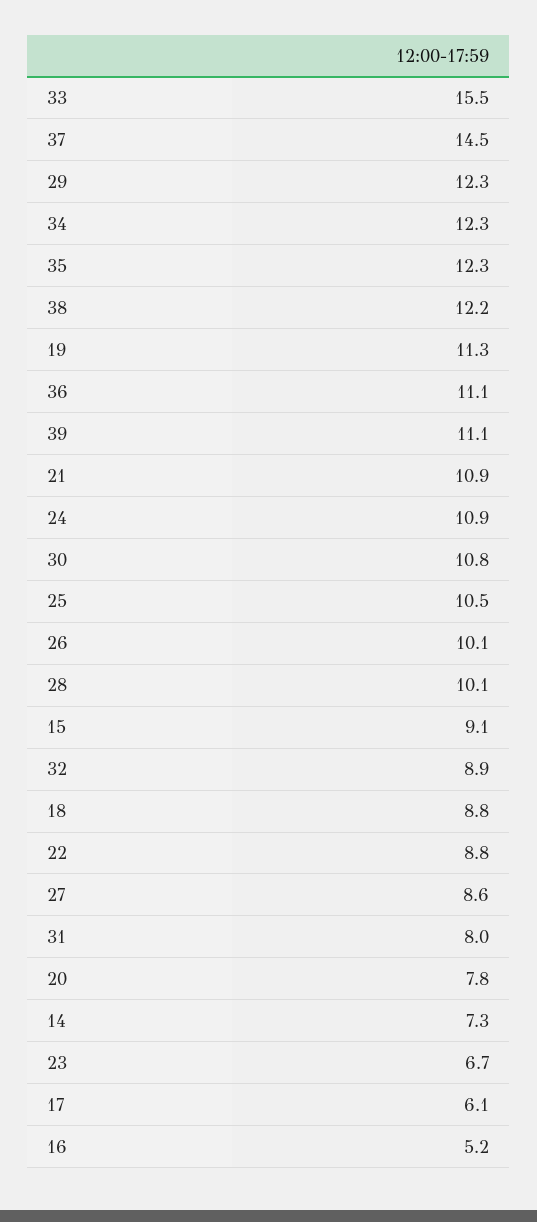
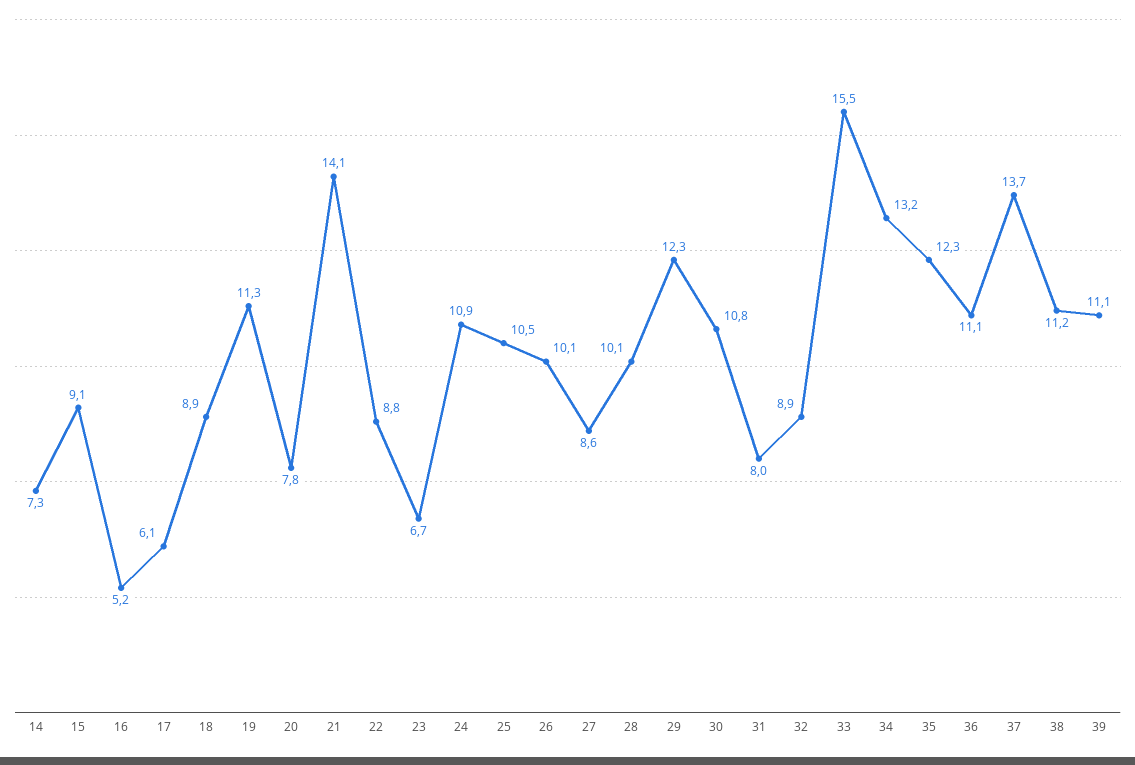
37: 14.5 -> 13.7
34: 12.3 -> 13.2
38: 12.2 -> 11.2
21: 10.9 -> 14.1
18: 8.8 -> 8.9

